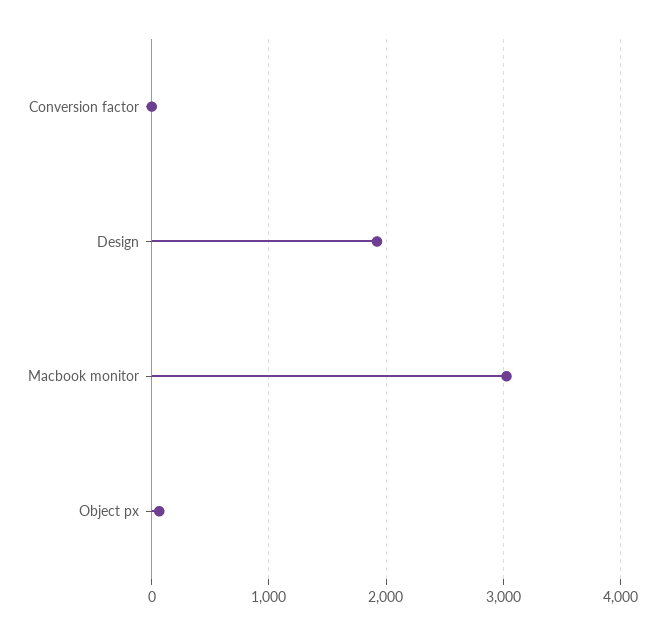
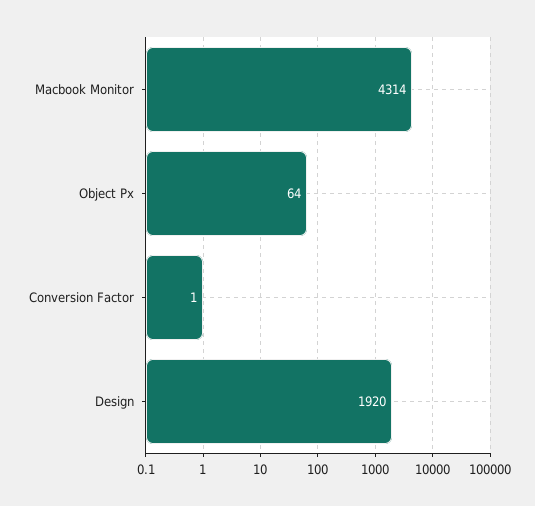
Macbook monitor: 3000 -> 4314

